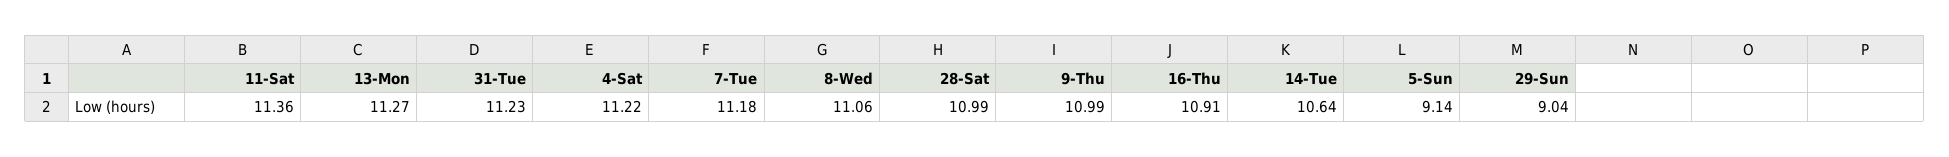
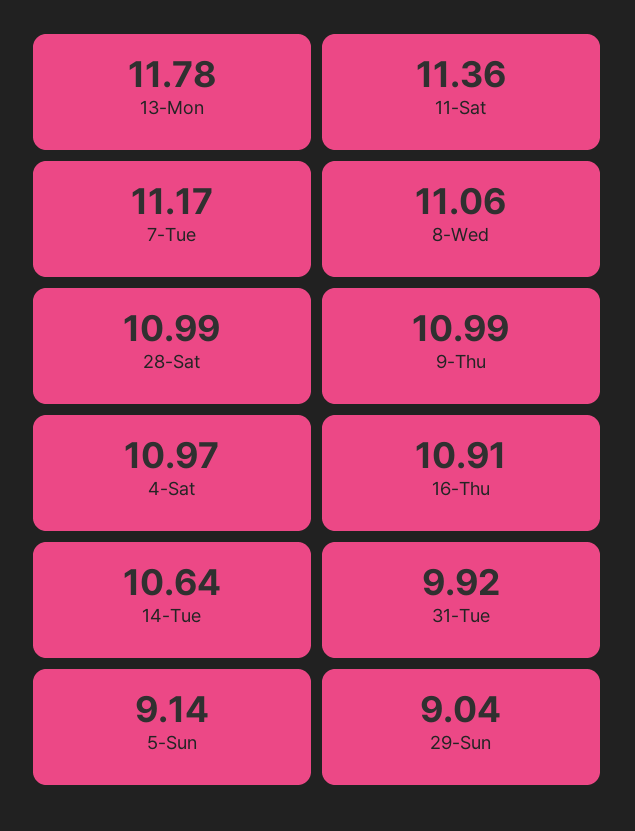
13-Mon: 11.27 -> 11.78
31-Tue: 11.23 -> 9.92
4-Sat: 11.22 -> 10.97
7-Tue: 11.18 -> 11.17

